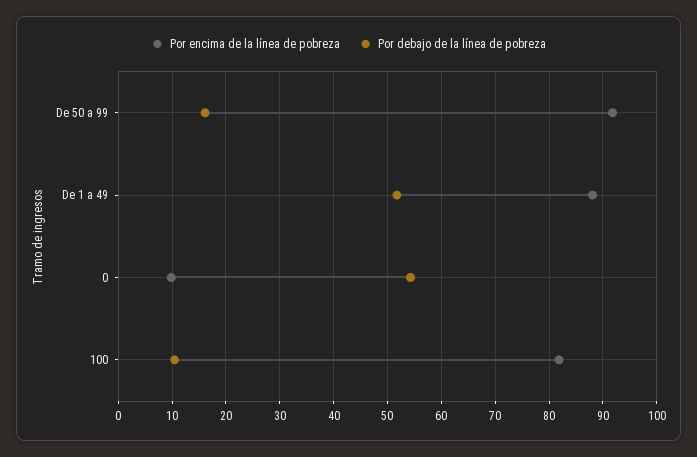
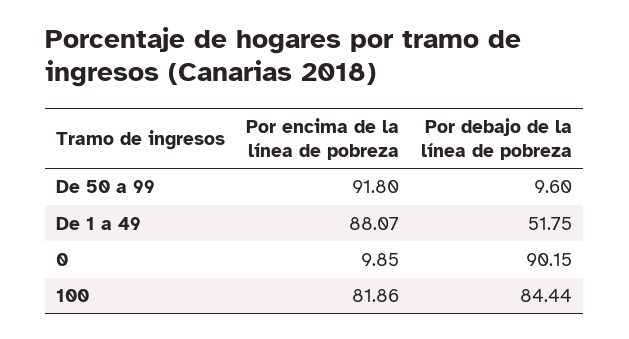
Por debajo de la línea de pobreza, De 50 a 99: 16 -> 9.6
Por debajo de la línea de pobreza, 0: 54 -> 90.15
Por debajo de la línea de pobreza, 100: 10 -> 84.44

